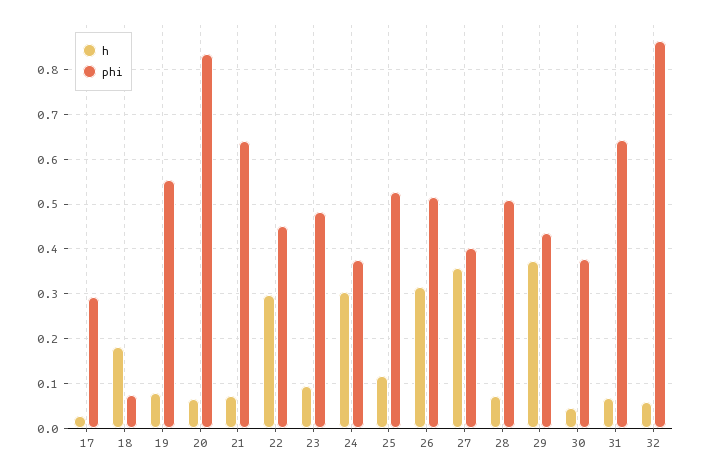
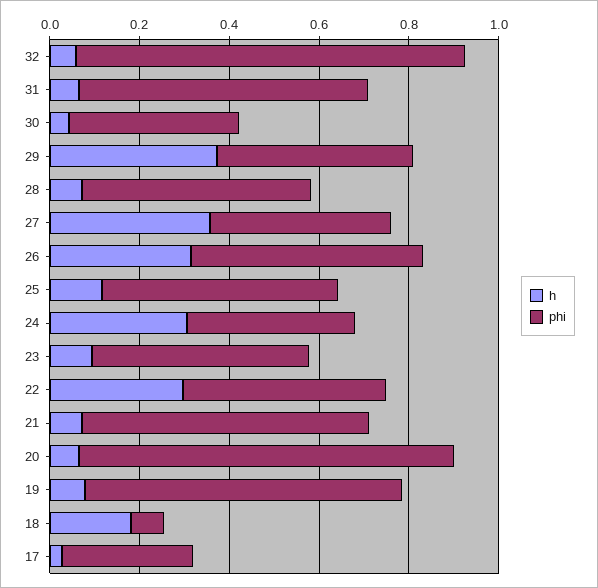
phi, 19: 0.56 -> 0.7

